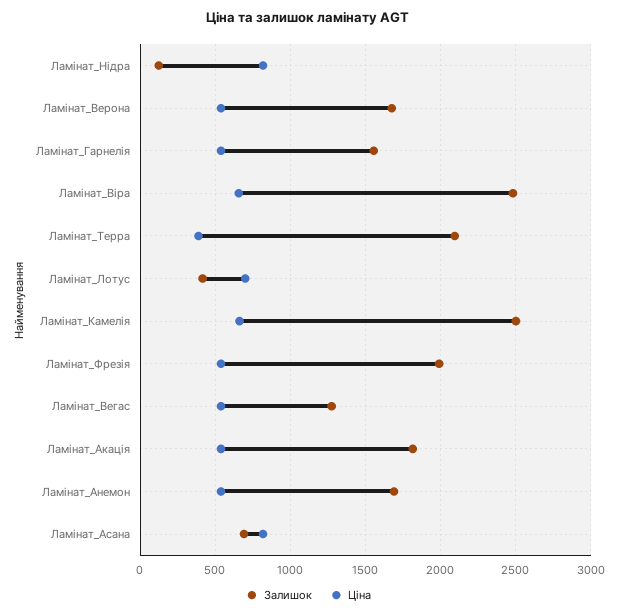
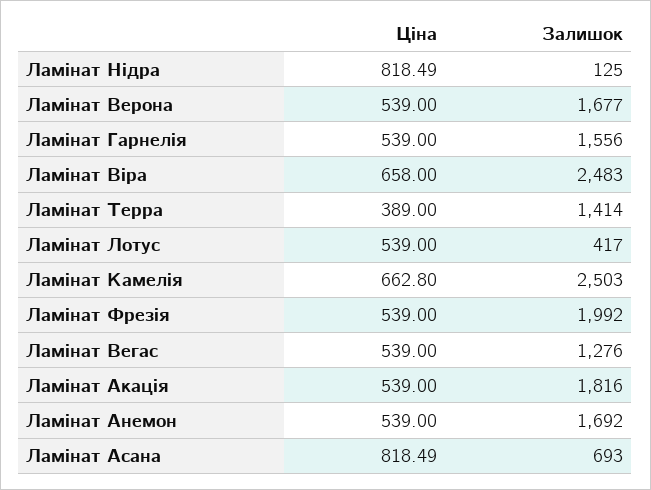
Залишок, Ламінат_Терра: 2100 -> 1414
Ціна, Ламінат_Лотус: 700 -> 539

